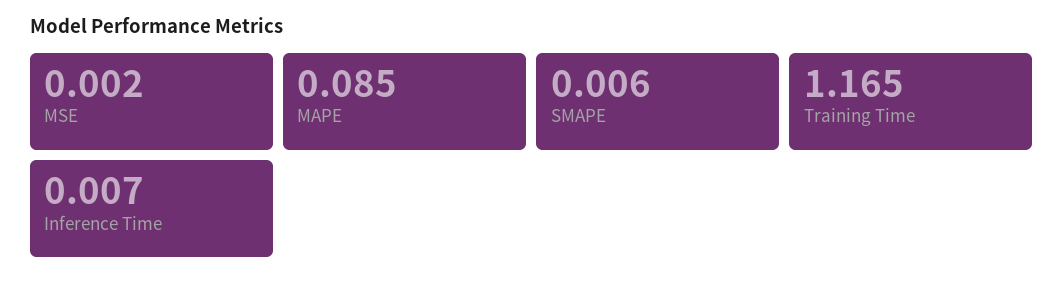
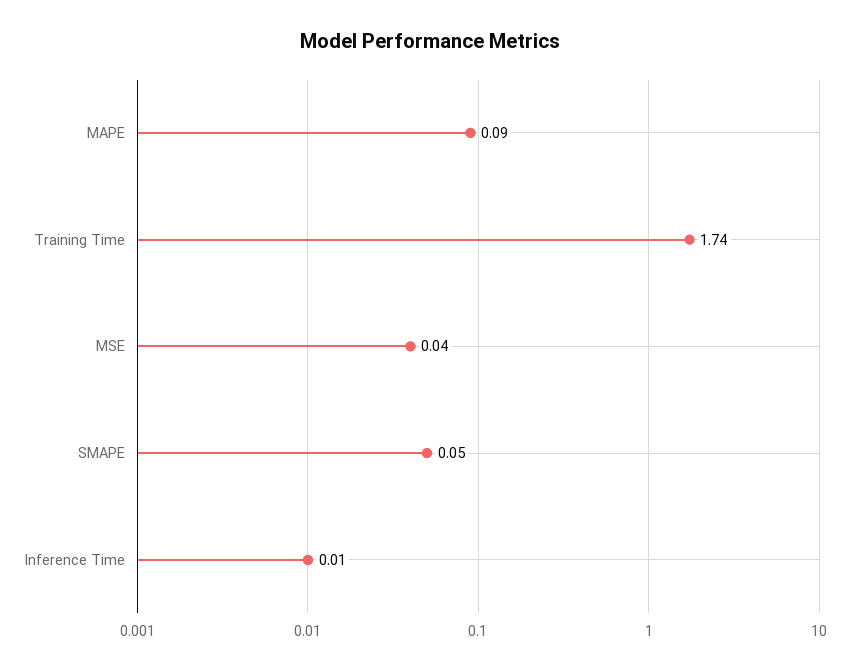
MSE: 0.002 -> 0.04
SMAPE: 0.006 -> 0.05
Training Time: 1.165 -> 1.74

